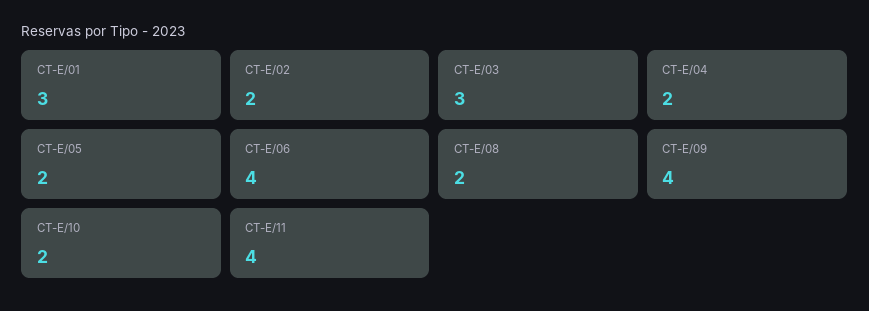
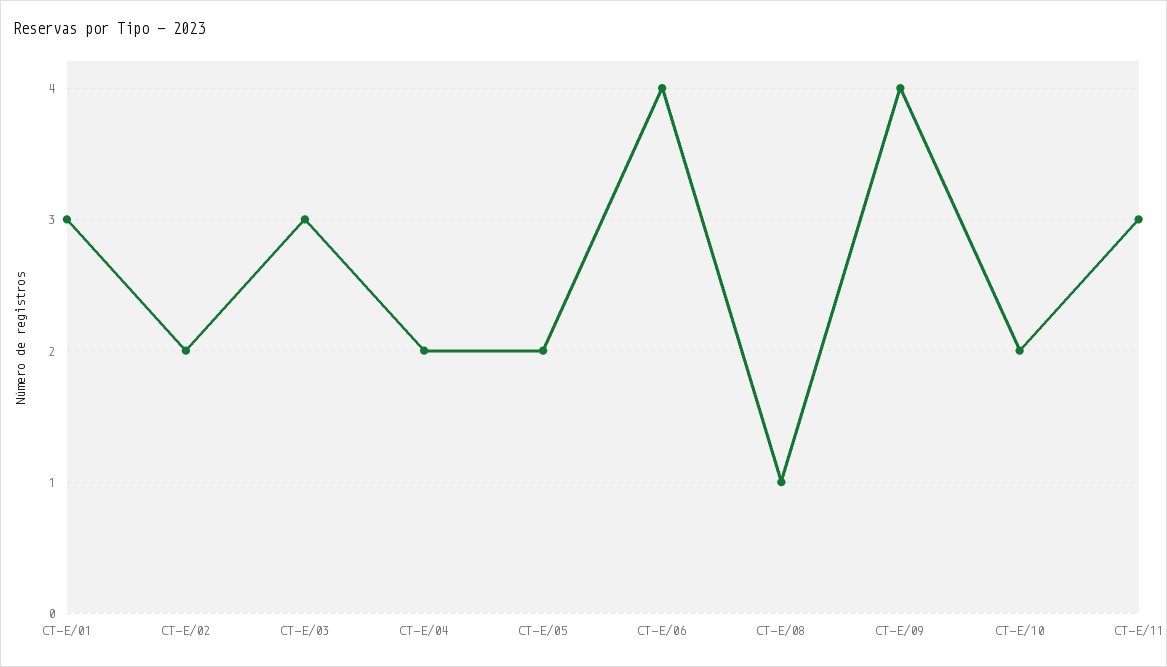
CT-E/08: 2 -> 1
CT-E/11: 4 -> 3

